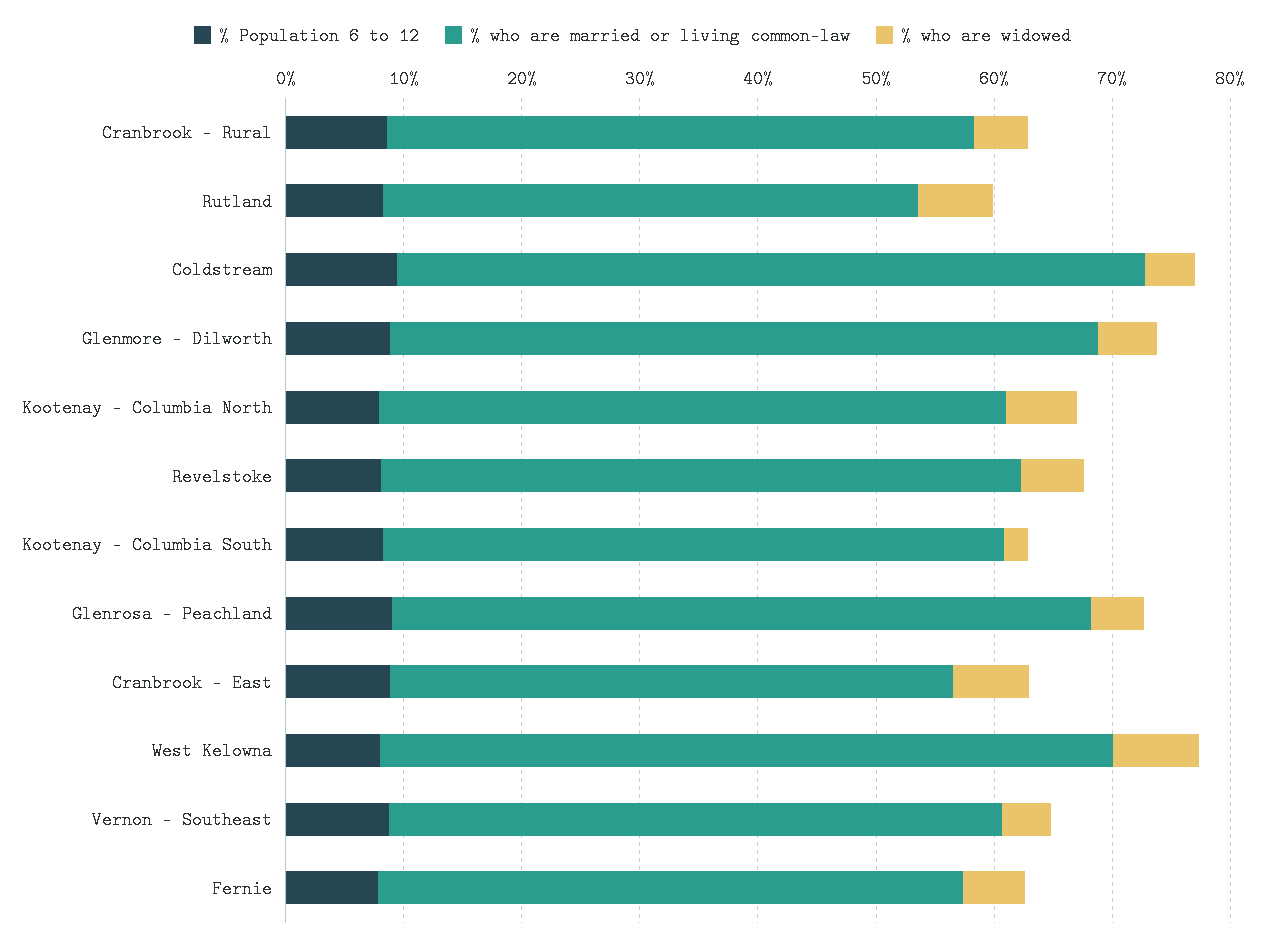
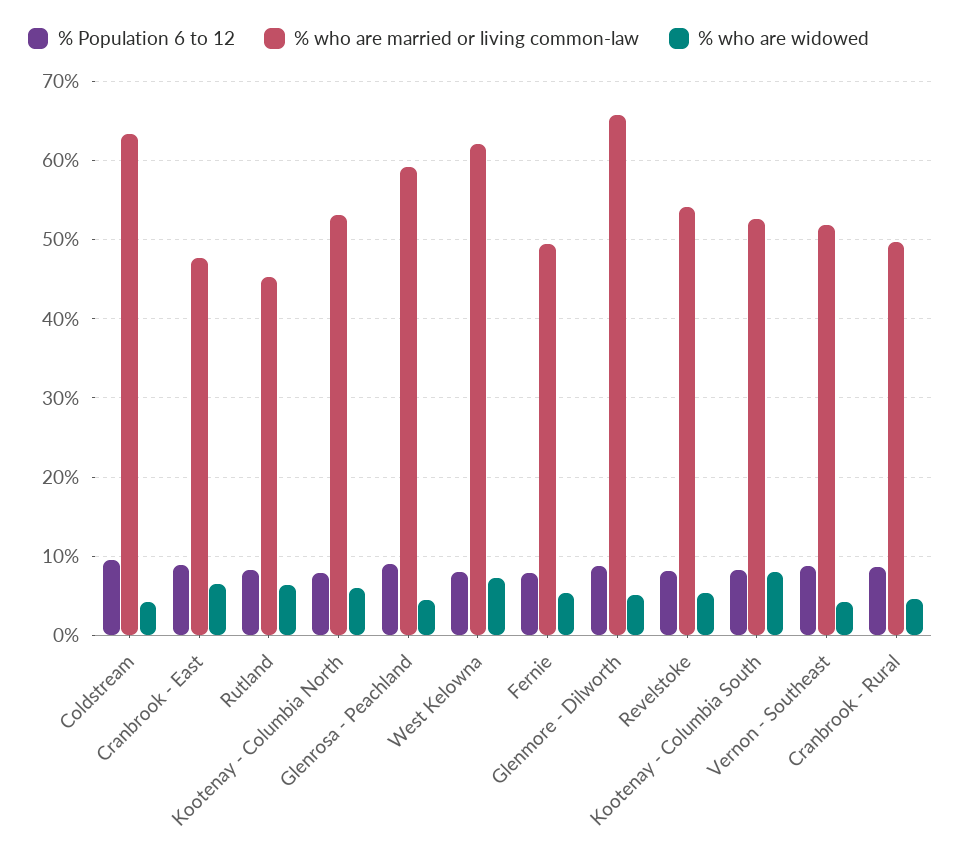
% who are married or living common-law, Glenmore - Dilworth: 60 -> 66
% who are widowed, Kootenay - Columbia South: 2 -> 8

